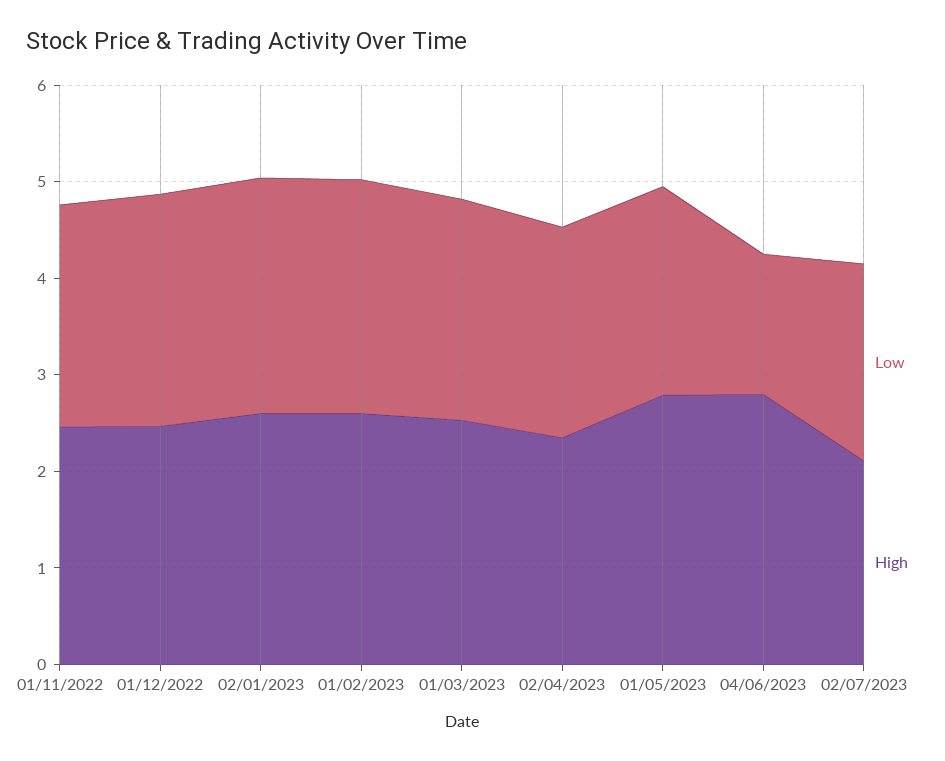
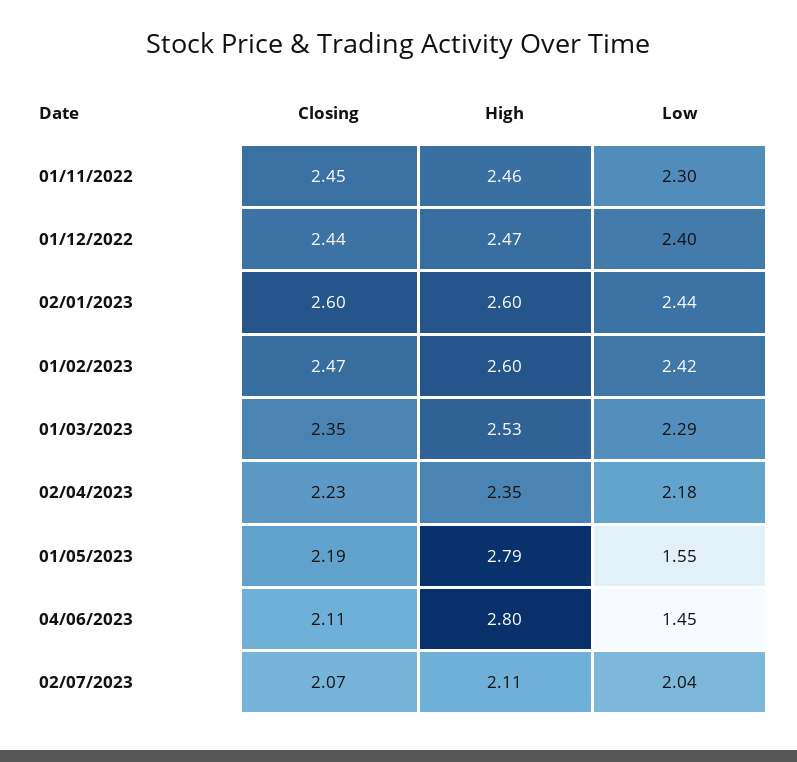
Low, 01/05/2023: 2.2 -> 1.55
Closing, 01/11/2022: none -> 2.45
Closing, 01/12/2022: none -> 2.44
Closing, 02/01/2023: none -> 2.6
Closing, 01/02/2023: none -> 2.47
Closing, 01/03/2023: none -> 2.35
Closing, 02/04/2023: none -> 2.23
Closing, 01/05/2023: none -> 2.19
Closing, 04/06/2023: none -> 2.11
Closing, 02/07/2023: none -> 2.07

